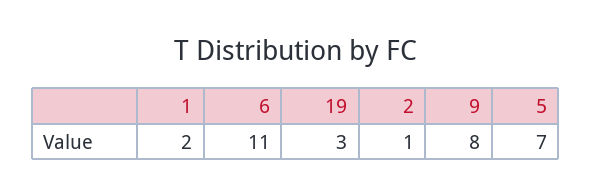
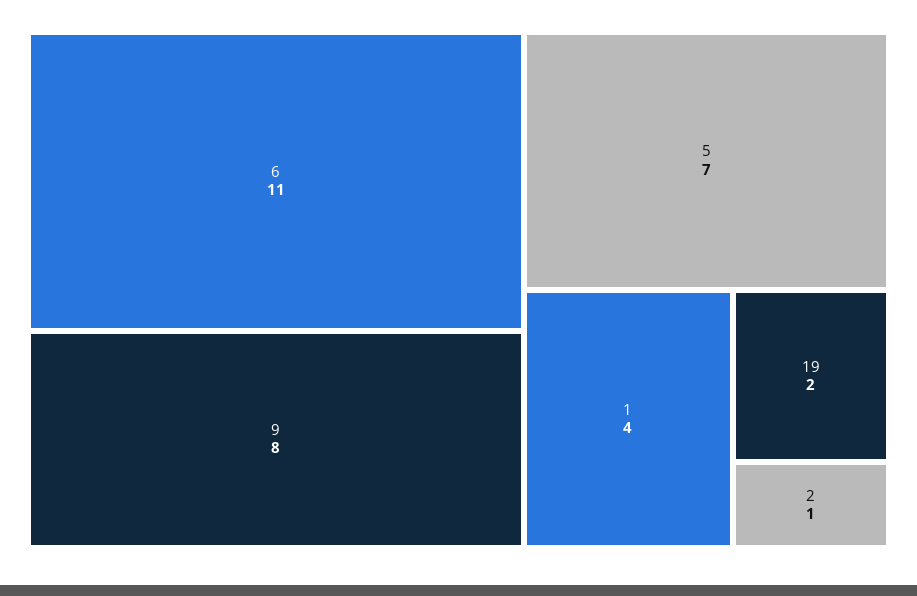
1: 2 -> 4
19: 3 -> 2

